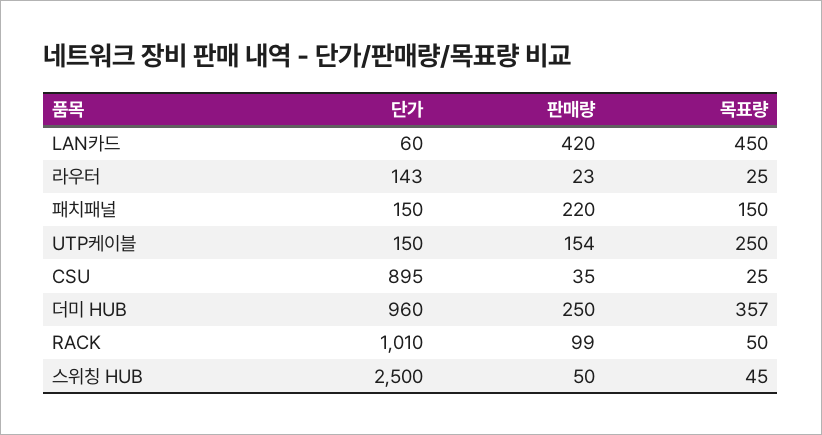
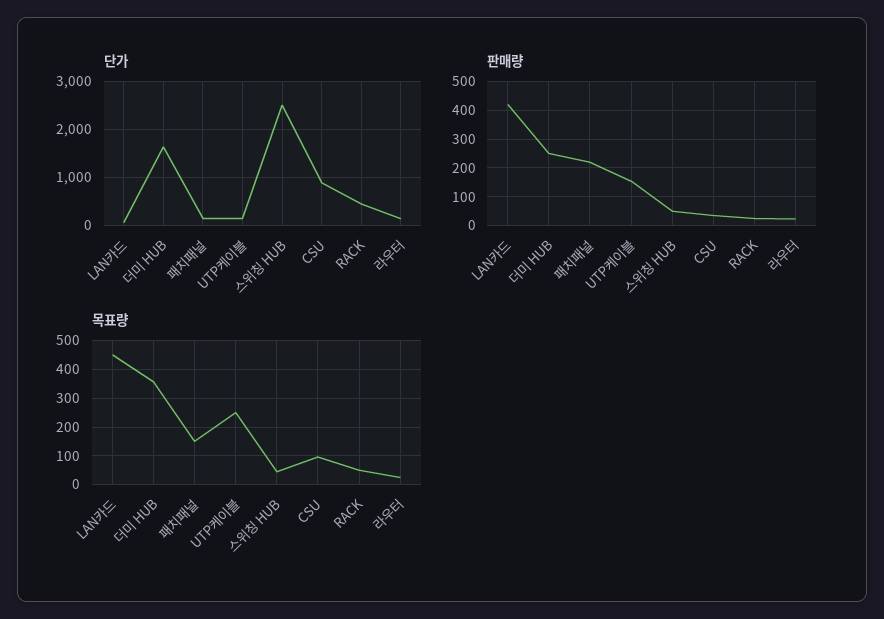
목표량, CSU: 25 -> 100
단가, 더미 HUB: 960 -> 1600
단가, RACK: 1010 -> 400
판매량, RACK: 99 -> 25

